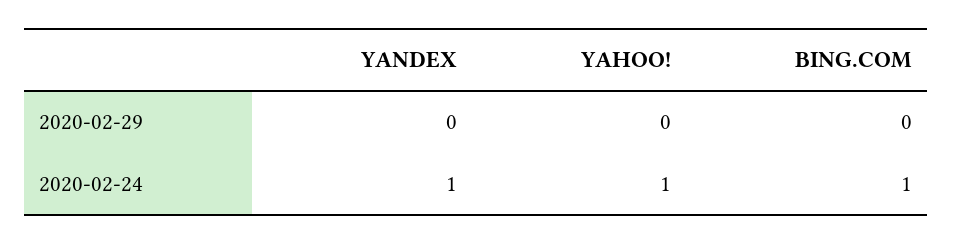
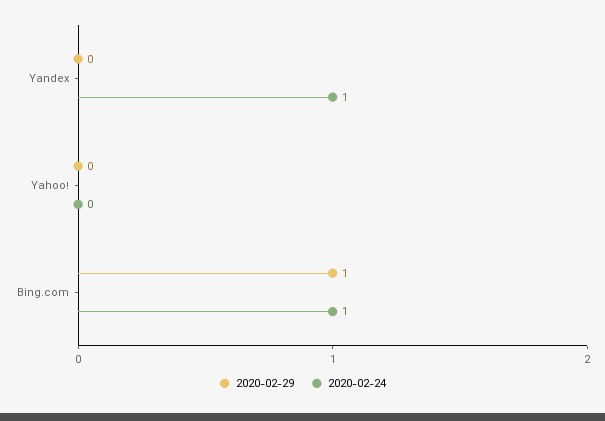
2020-02-29, BING.COM: 0 -> 1
2020-02-24, YAHOO!: 1 -> 0

